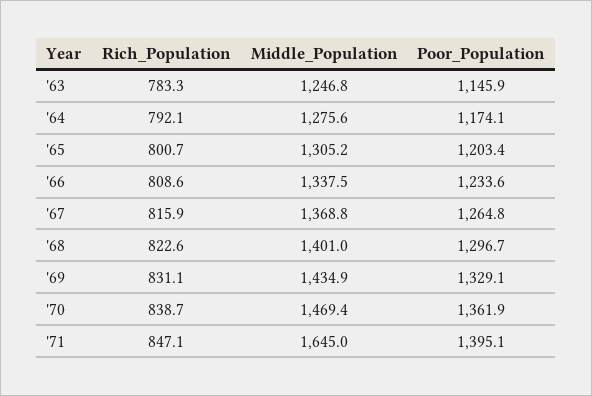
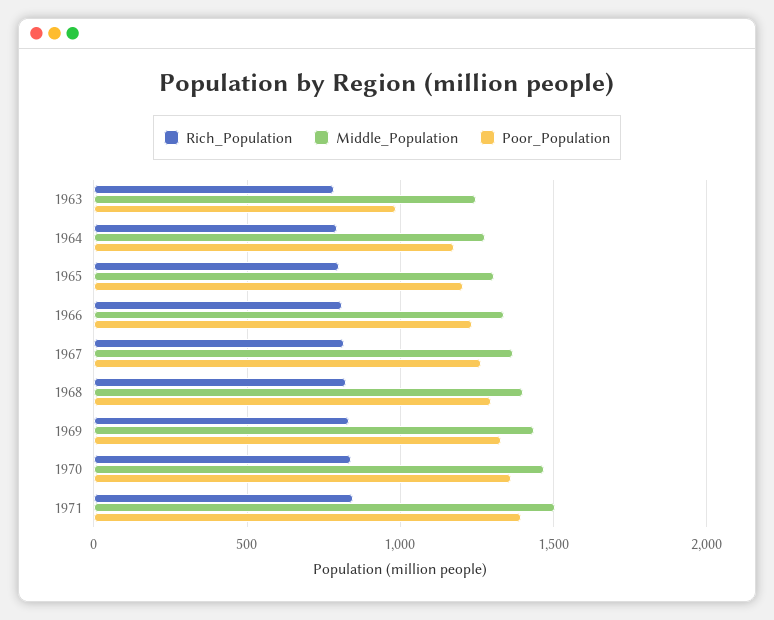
Poor_Population, '63: 1145.9 -> 1000
Middle_Population, '71: 1645 -> 1500

